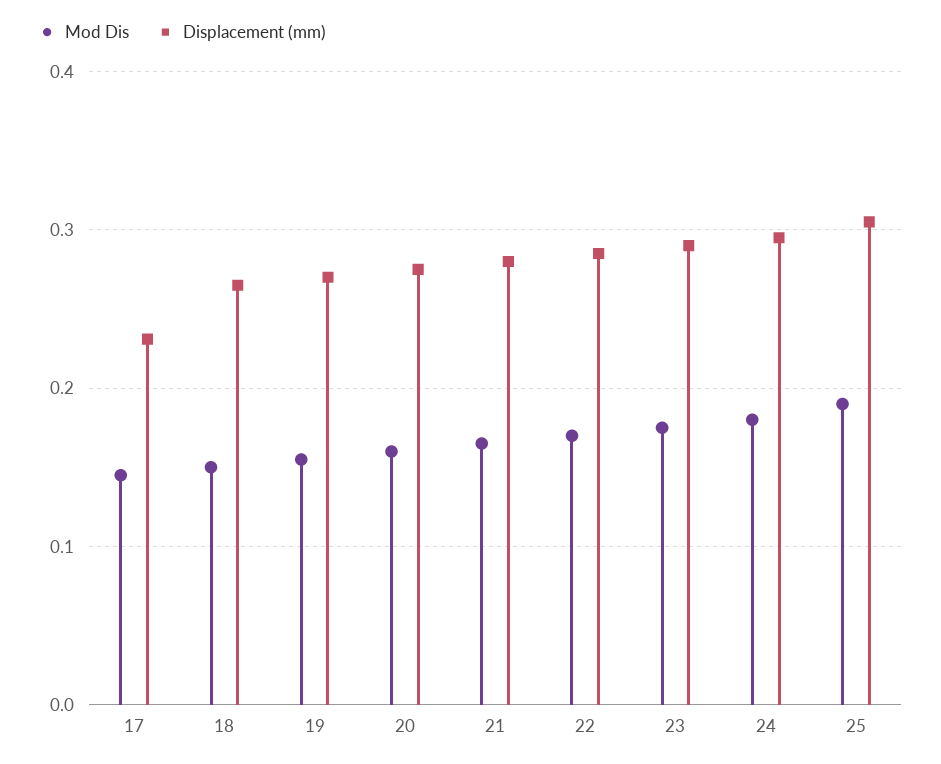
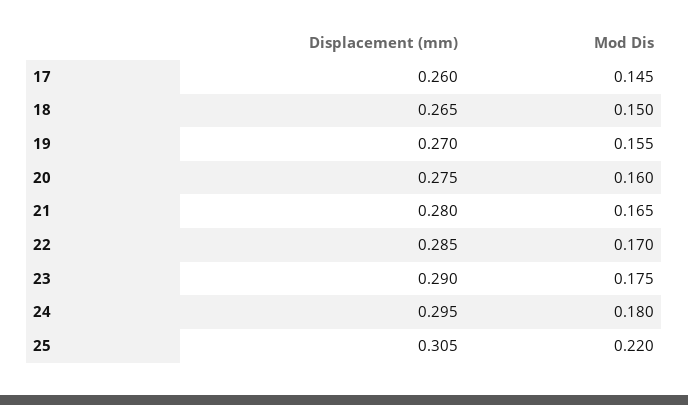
Displacement (mm), 17: 0.23 -> 0.26
Mod Dis, 25: 0.19 -> 0.22

